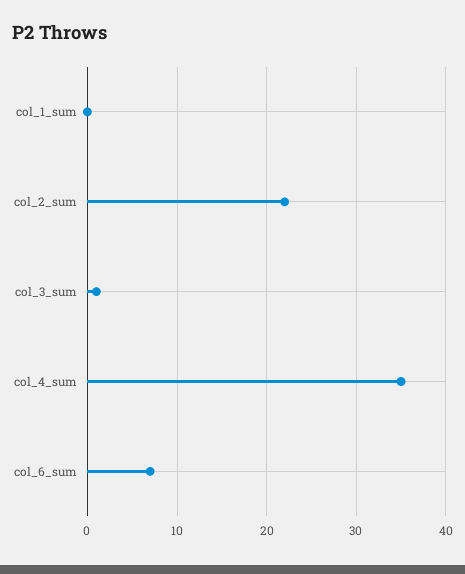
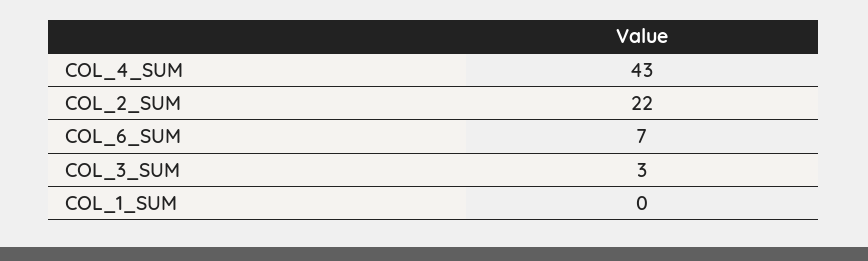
col_3_sum: 1 -> 3
col_4_sum: 35 -> 43

